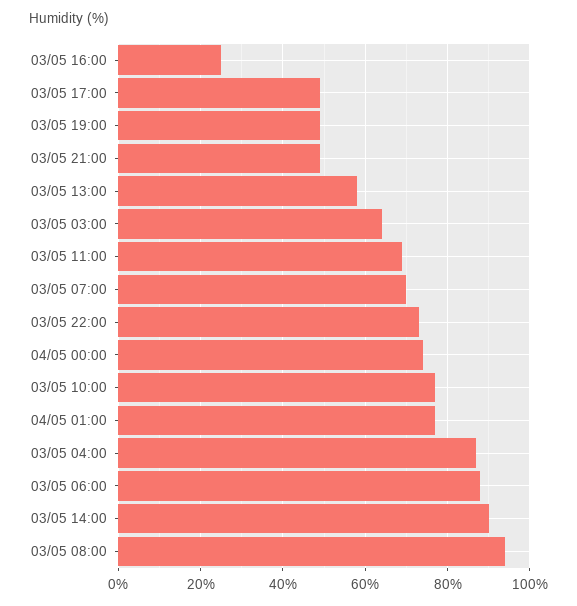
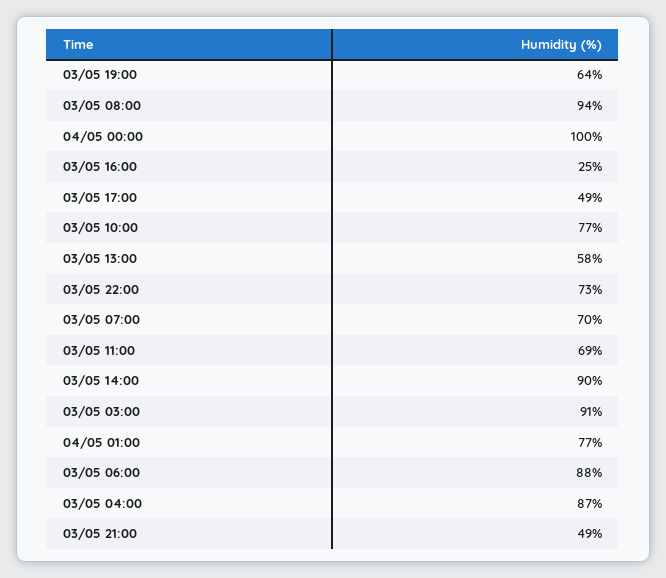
03/05 19:00: 50 -> 64
03/05 03:00: 65 -> 91
04/05 00:00: 75 -> 100

